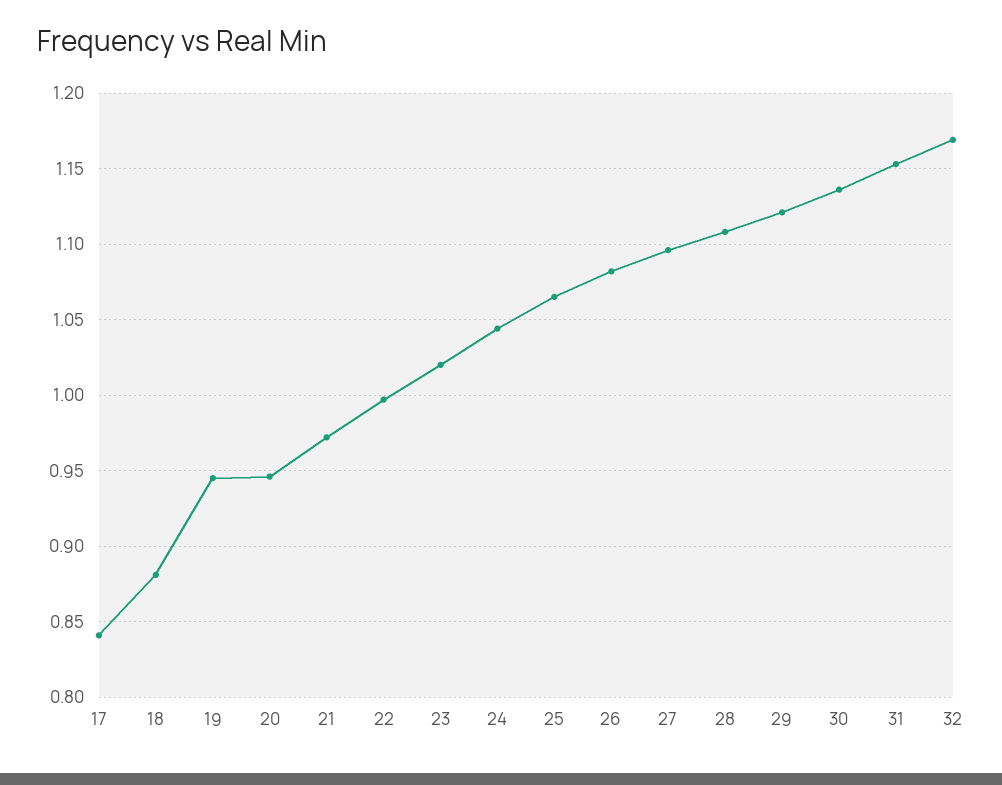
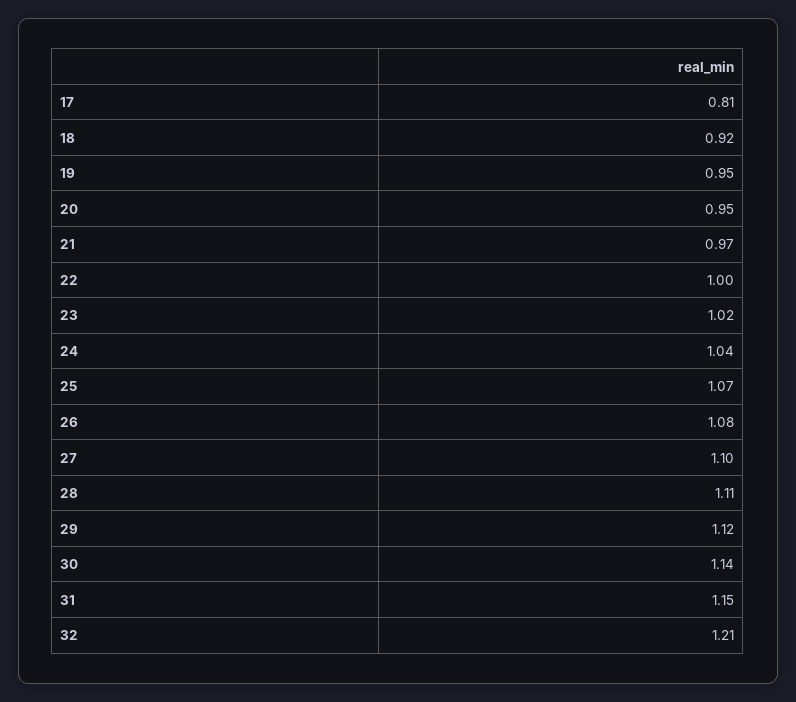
17: 0.84 -> 0.81
18: 0.88 -> 0.92
32: 1.17 -> 1.21

